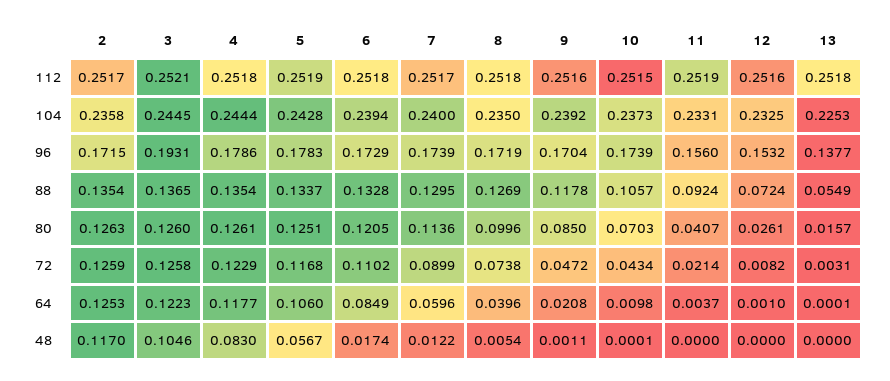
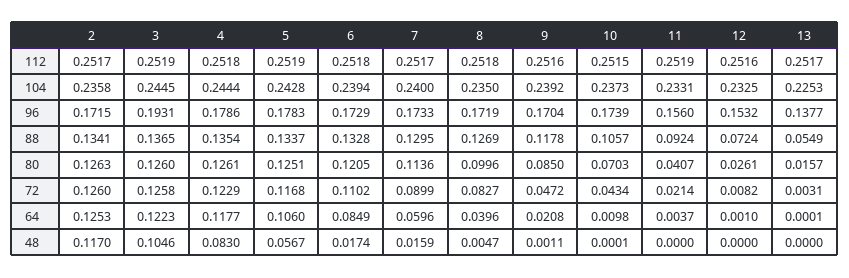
3, 112: 0.2521 -> 0.2519
13, 112: 0.2518 -> 0.2517
7, 96: 0.1739 -> 0.1733
2, 88: 0.1354 -> 0.1341
2, 72: 0.1259 -> 0.126
8, 72: 0.0738 -> 0.0827
7, 48: 0.0122 -> 0.0159
8, 48: 0.0054 -> 0.0047

